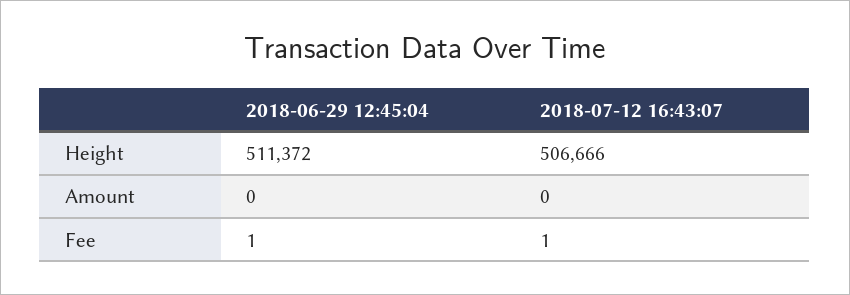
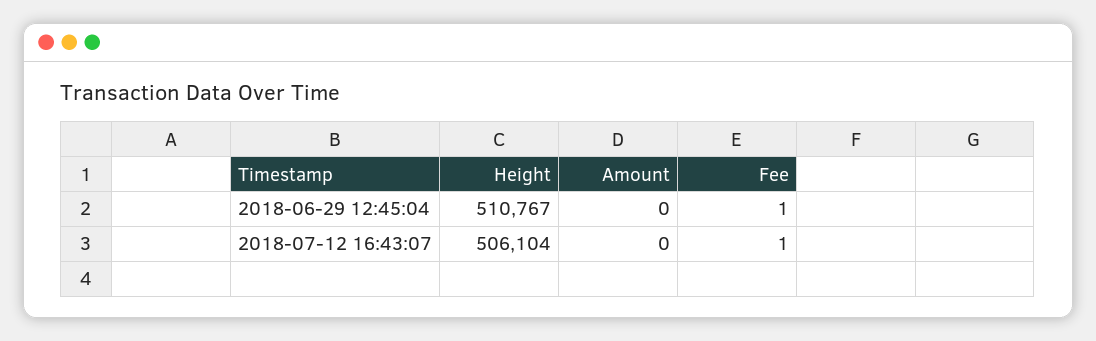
2018-06-29 12:45:04, Height: 511372 -> 510767
2018-07-12 16:43:07, Height: 506666 -> 506104

